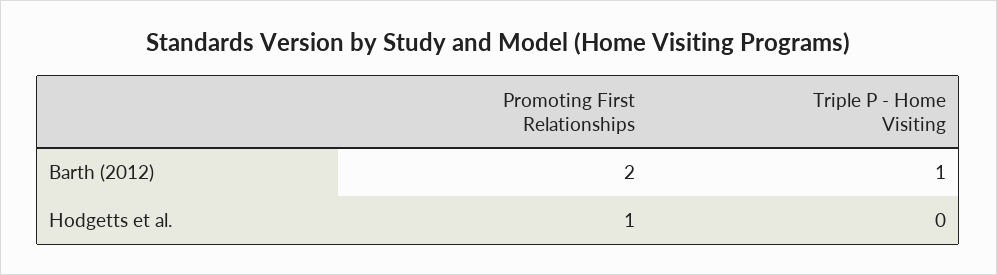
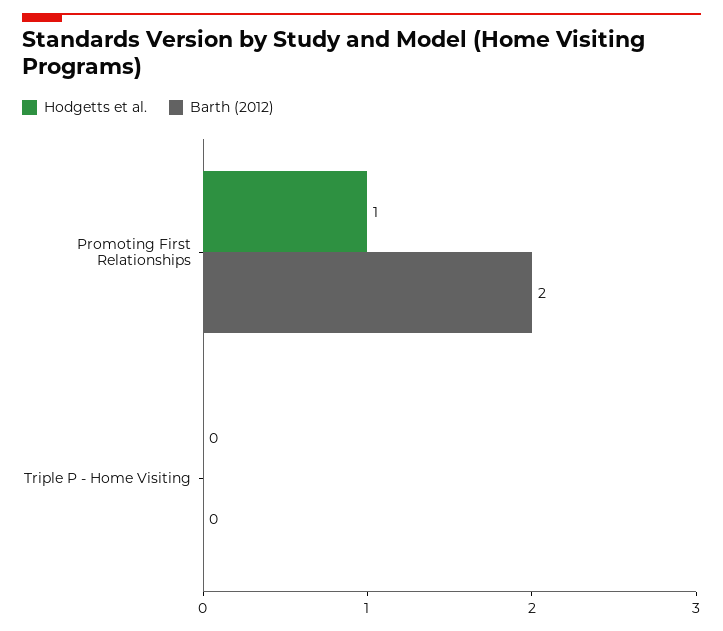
Barth (2012), Triple P - Home Visiting: 1 -> 0

